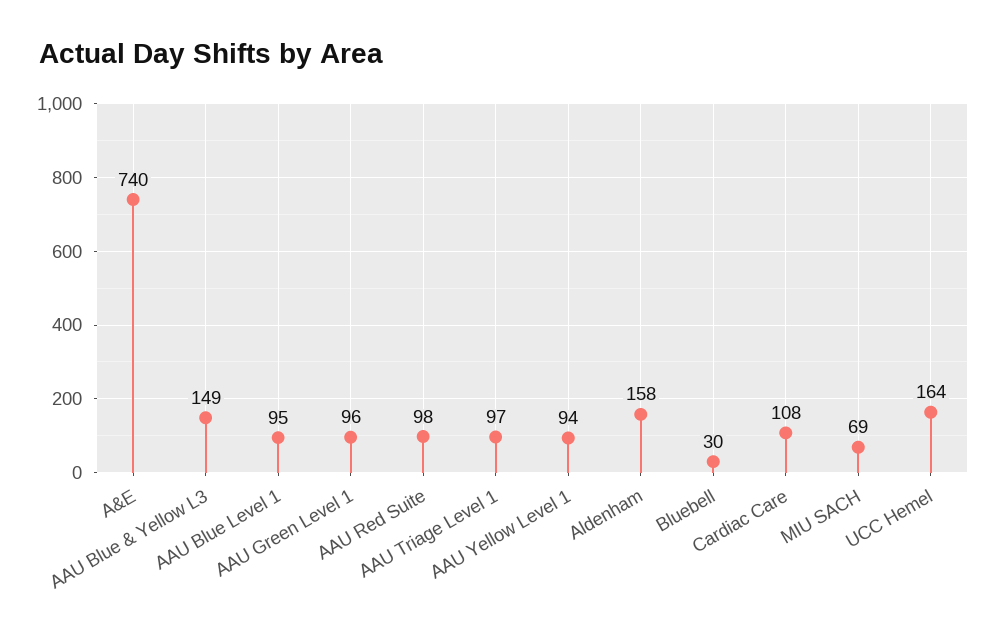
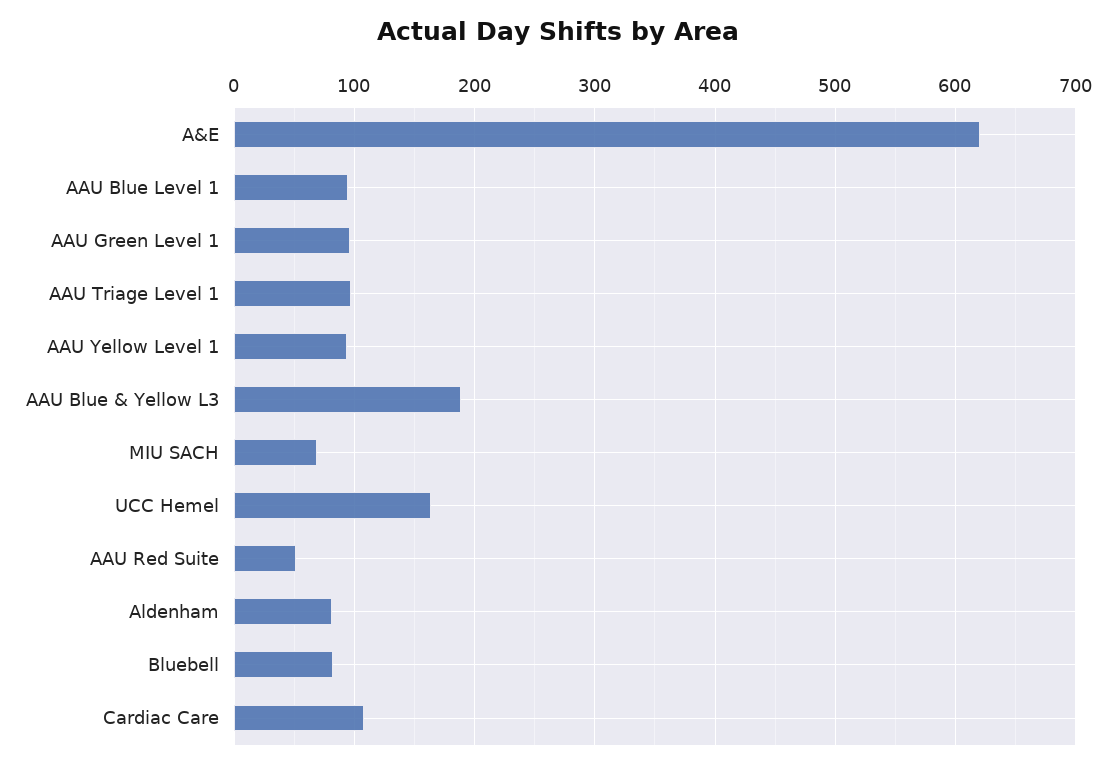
A&E: 740 -> 620
AAU Blue & Yellow L3: 149 -> 190
AAU Red Suite: 98 -> 50
Aldenham: 158 -> 80
Bluebell: 30 -> 80

